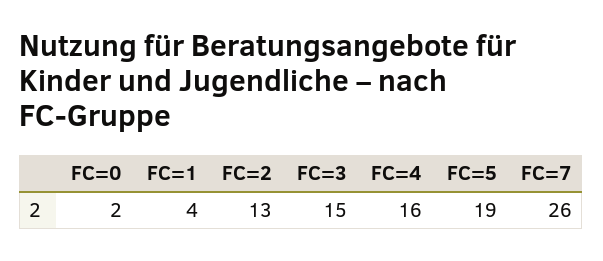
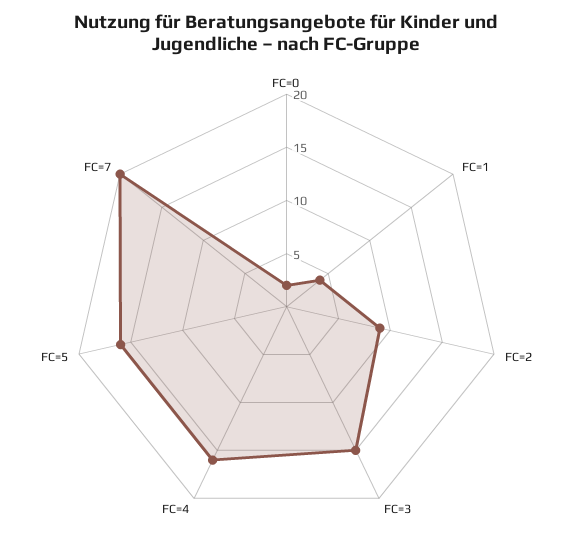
FC=2: 13 -> 9
FC=5: 19 -> 16
FC=7: 26 -> 20

